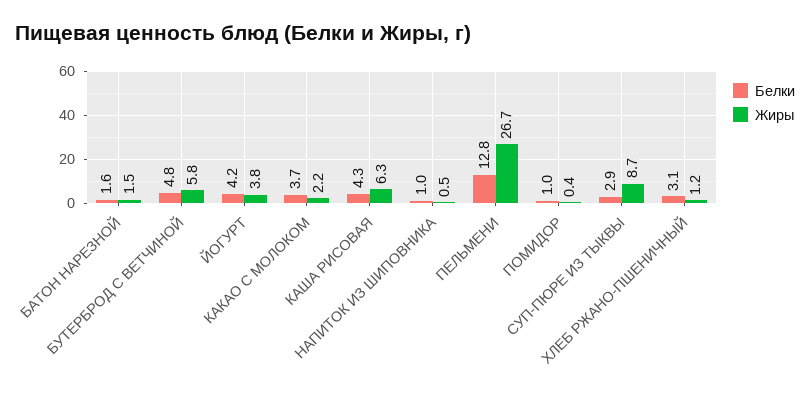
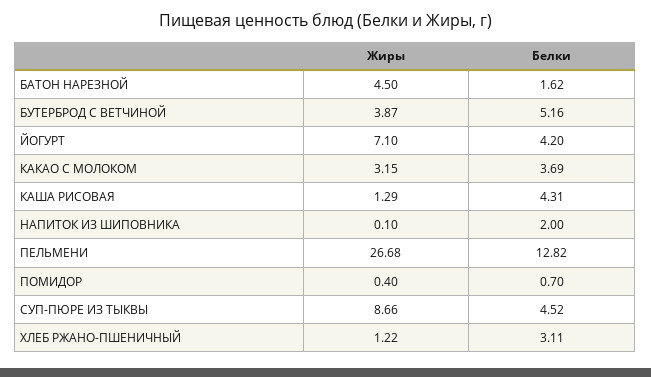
Жиры, БАТОН НАРЕЗНОЙ: 1.5 -> 4.5
Белки, БУТЕРБРОД С ВЕТЧИНОЙ: 4.8 -> 5.16
Жиры, БУТЕРБРОД С ВЕТЧИНОЙ: 5.8 -> 3.87
Жиры, ЙОГУРТ: 3.8 -> 7.1
Жиры, КАКАО С МОЛОКОМ: 2.2 -> 3.15
Жиры, КАША РИСОВАЯ: 6.3 -> 1.29
Белки, НАПИТОК ИЗ ШИПОВНИКА: 1 -> 2
Жиры, НАПИТОК ИЗ ШИПОВНИКА: 0.5 -> 0.1
Белки, ПОМИДОР: 1 -> 0.7
Белки, СУП-ПЮРЕ ИЗ ТЫКВЫ: 2.9 -> 4.52

